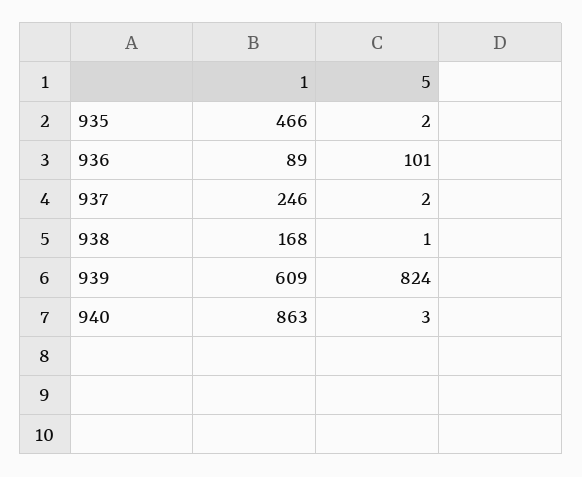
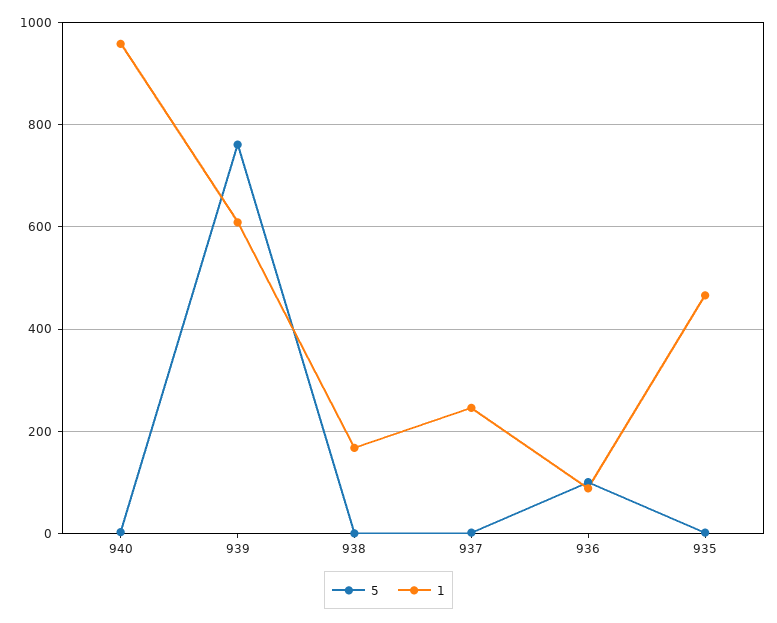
5, 939: 824 -> 760
1, 940: 863 -> 960

